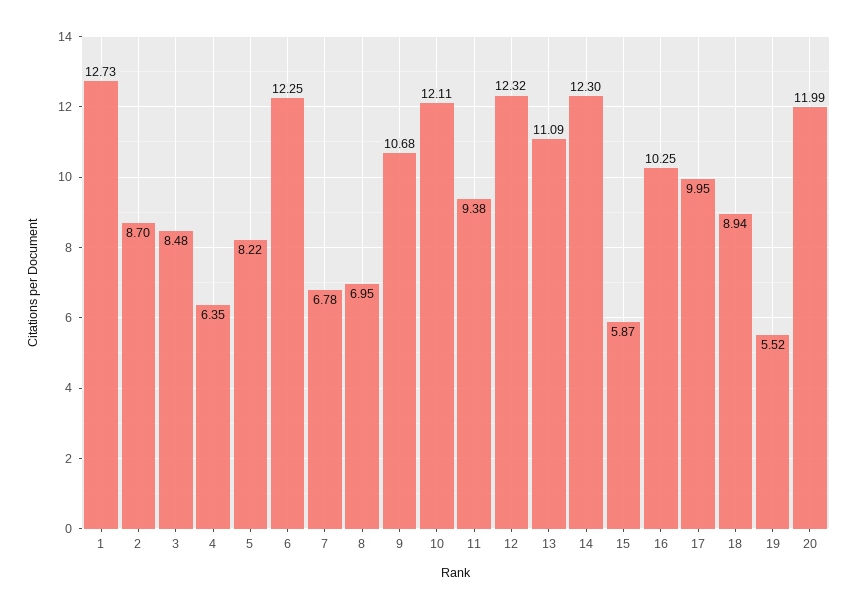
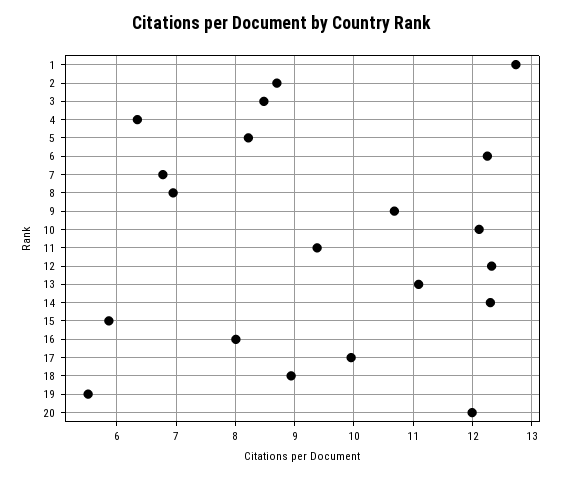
16: 10.25 -> 8

